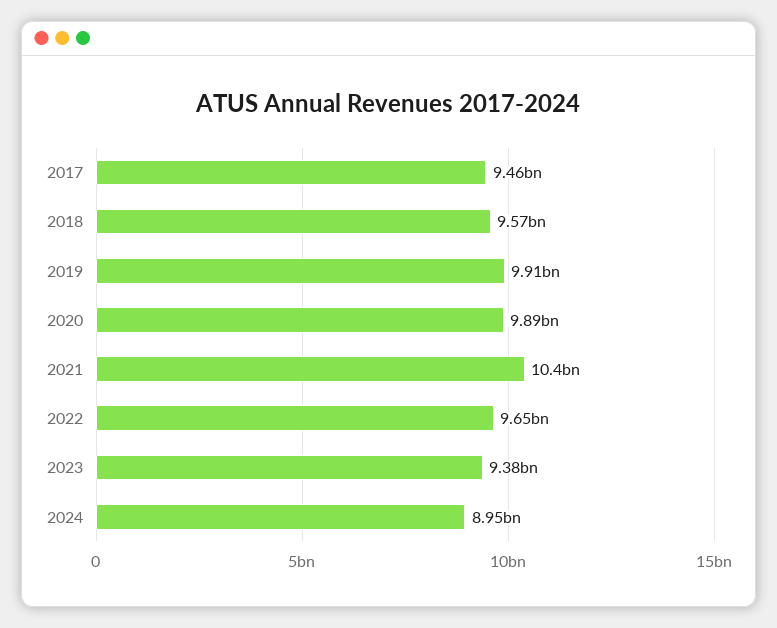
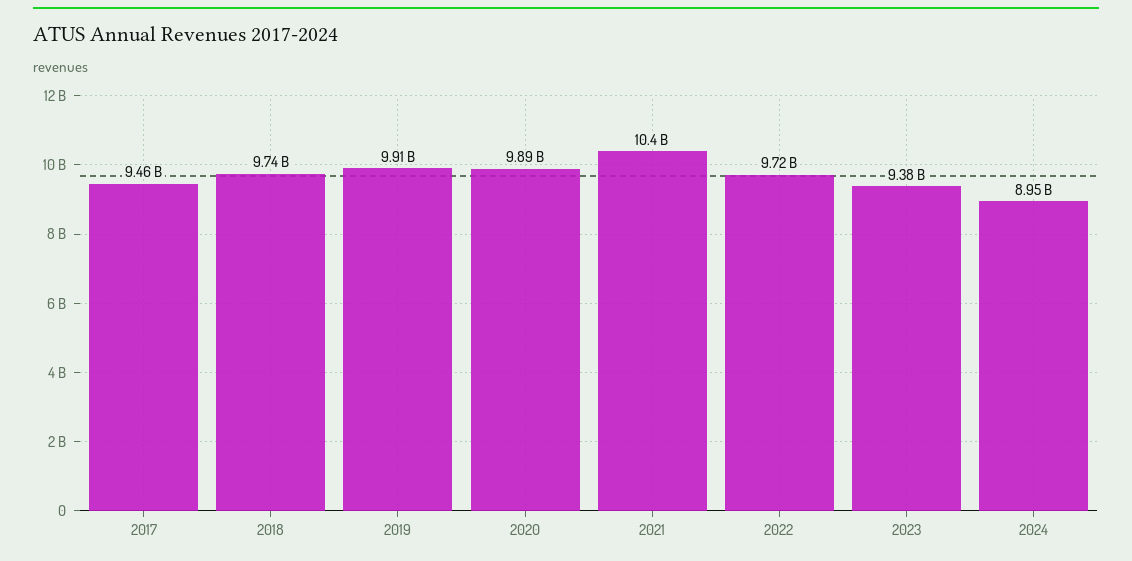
2018: 9570000000 -> 9740000000
2022: 9650000000 -> 9720000000

